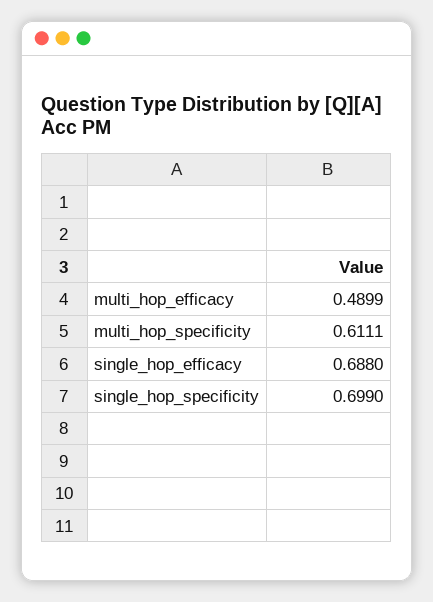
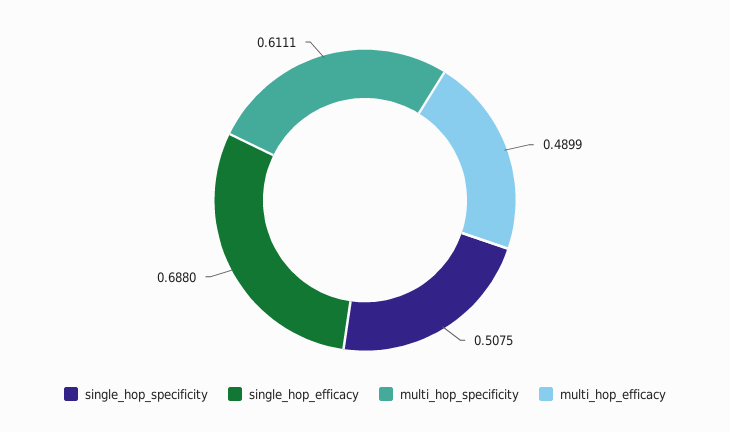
single_hop_specificity: 0.699 -> 0.5075

